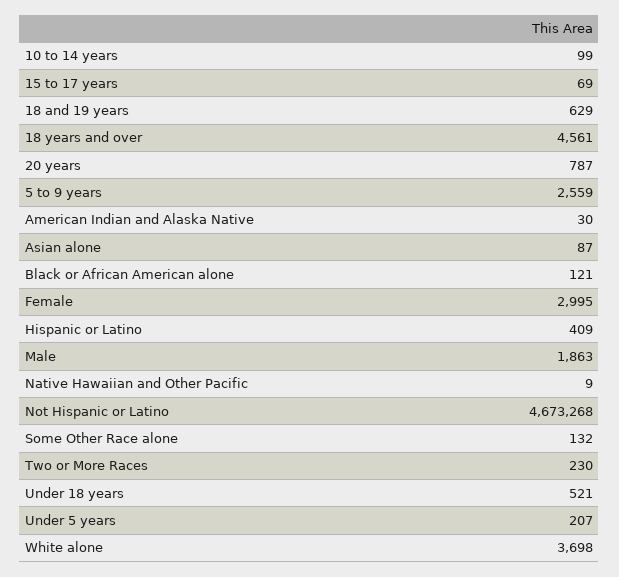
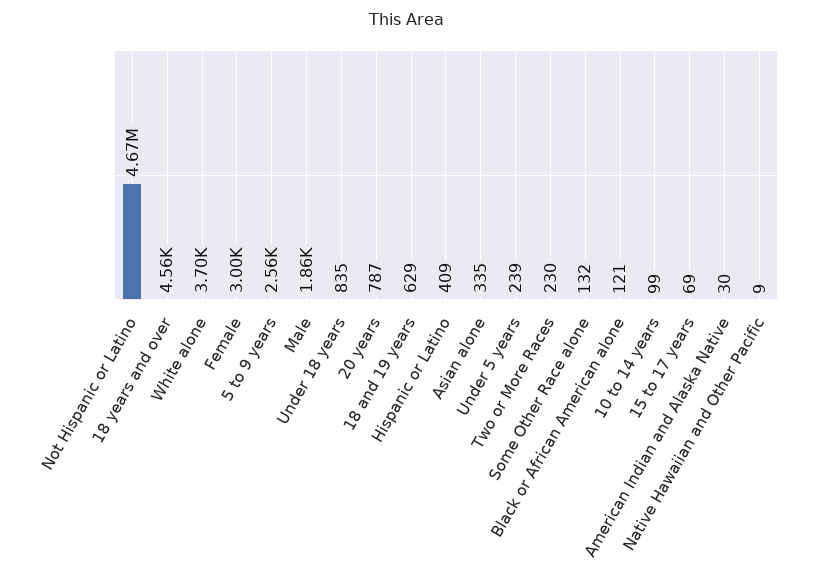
Asian alone: 87 -> 335
Under 18 years: 521 -> 835
Under 5 years: 207 -> 239

